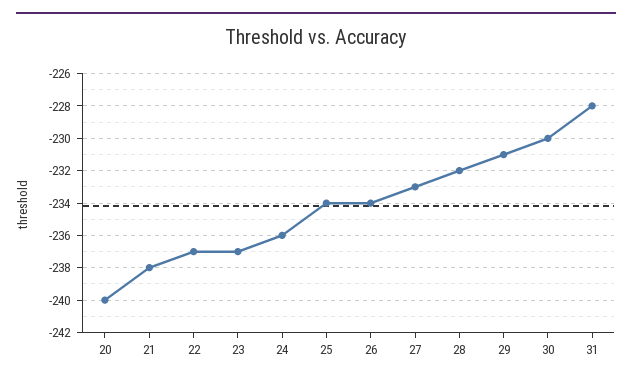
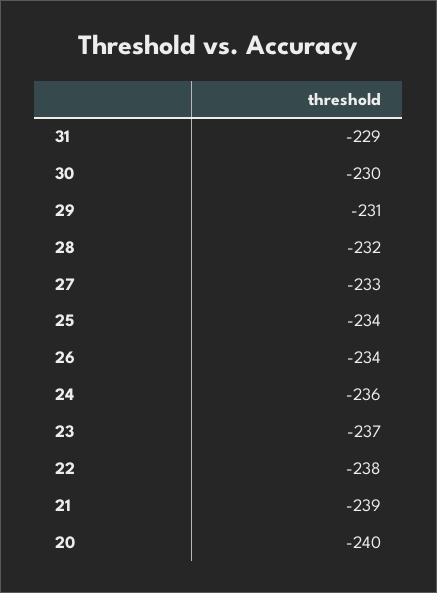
21: -238 -> -239
22: -237 -> -238
31: -228 -> -229

